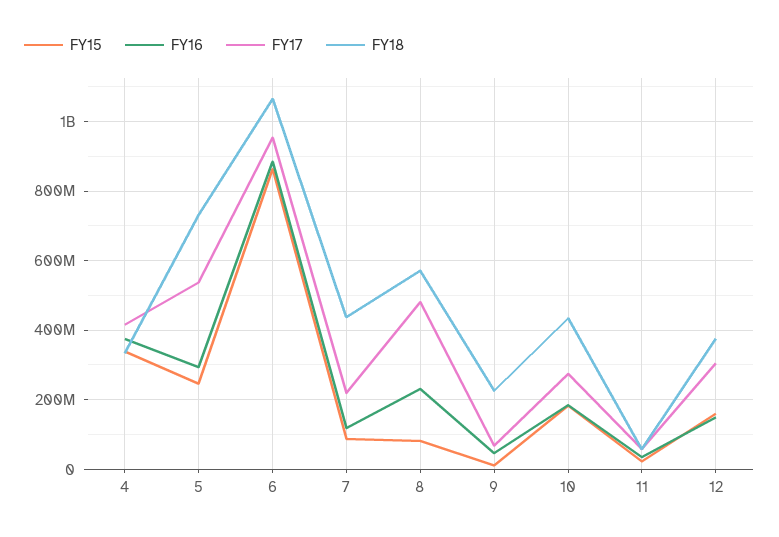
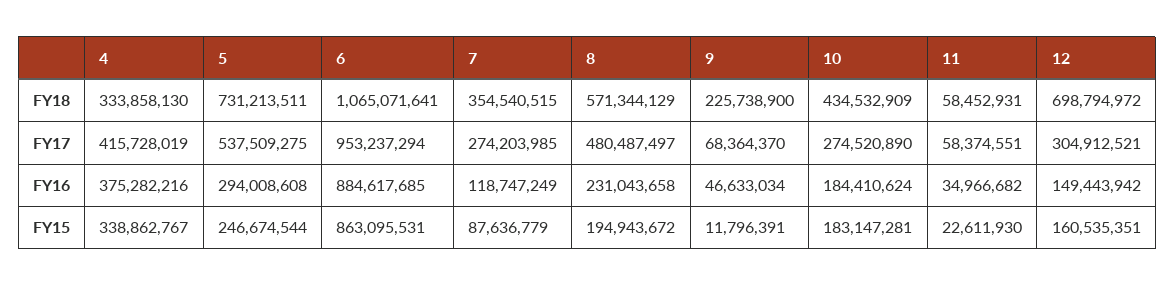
FY17, 7: 220000000 -> 274203985
FY18, 7: 440000000 -> 354540515
FY15, 8: 80000000 -> 194943672
FY18, 12: 380000000 -> 698794972

